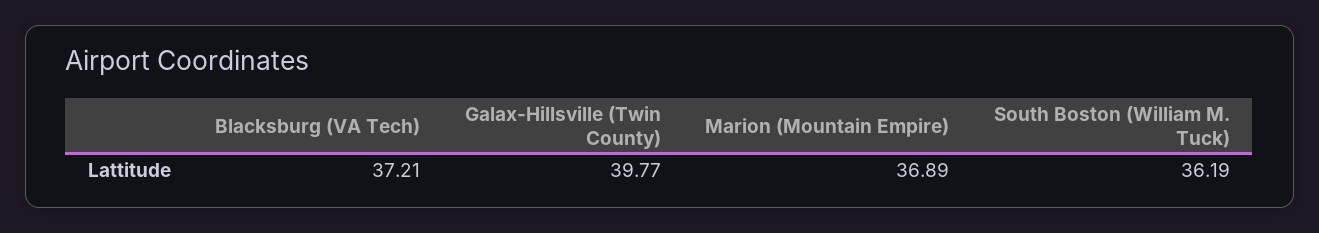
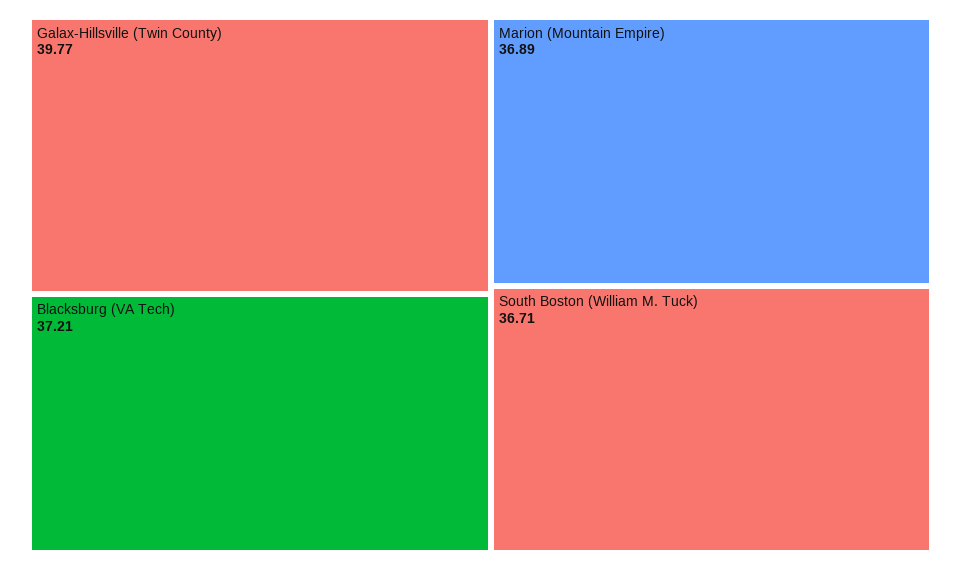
South Boston (William M. Tuck): 36.19 -> 36.71

